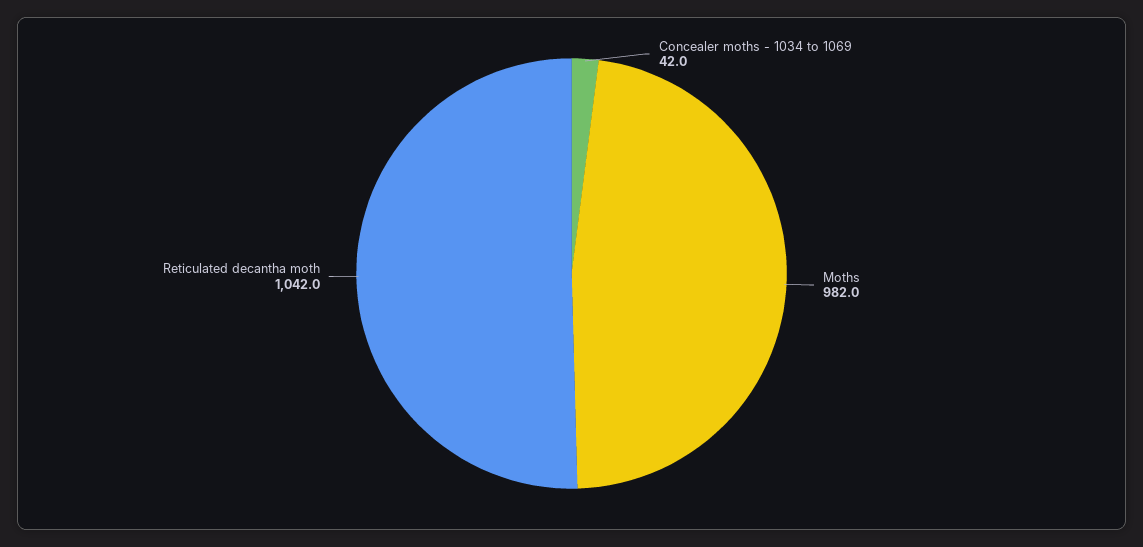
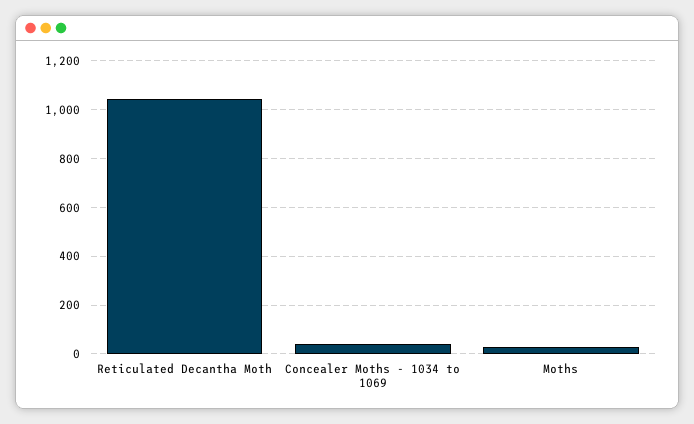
Moths: 982 -> 25

